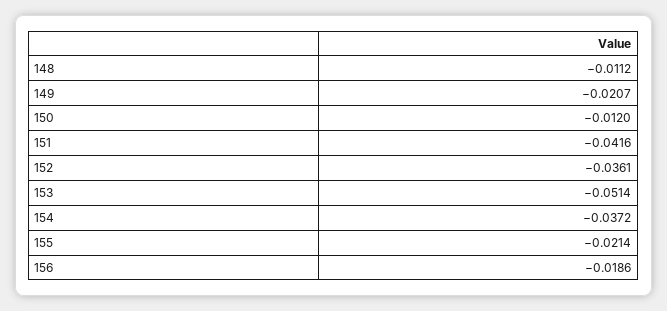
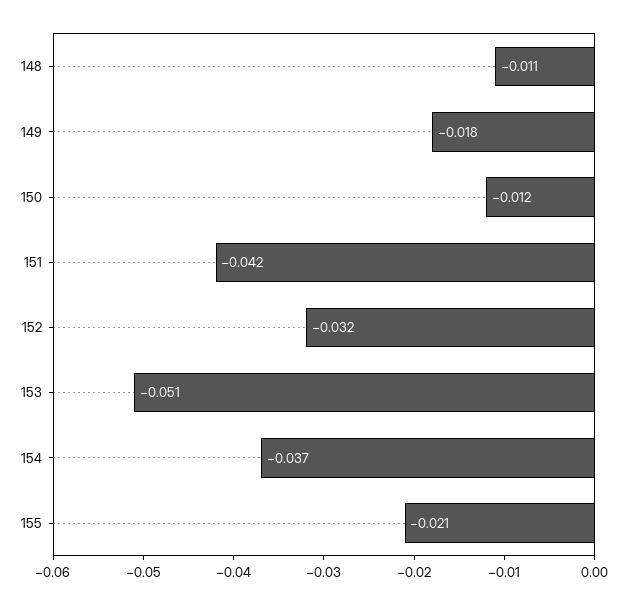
149: -0.0207 -> -0.018
152: -0.0361 -> -0.032
156: -0.0186 -> none

